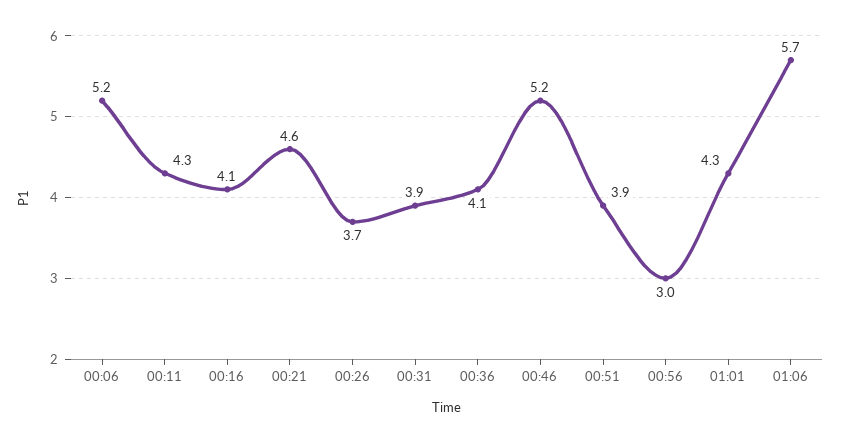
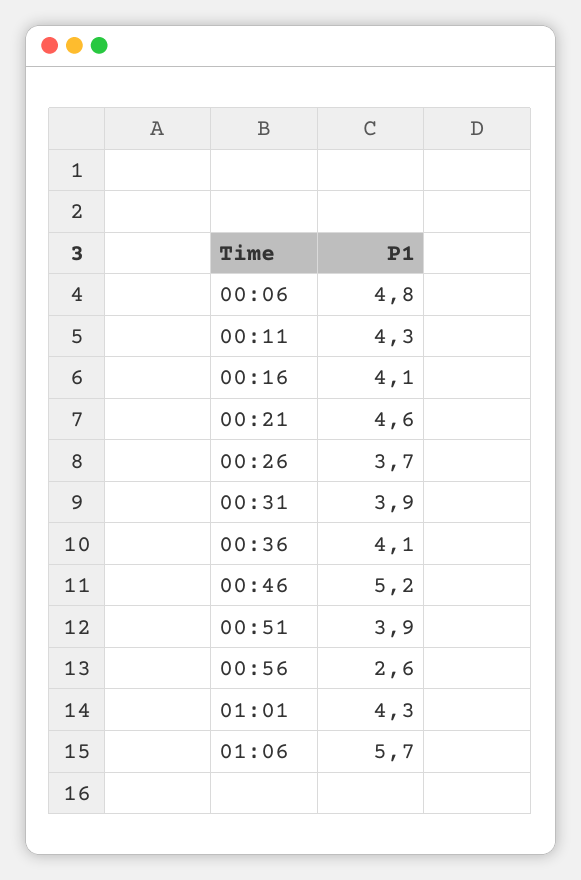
00:06: 5.2 -> 4.8
00:56: 3 -> 2.6

